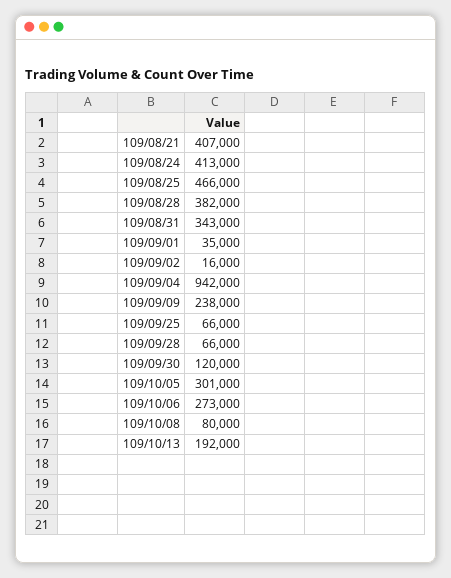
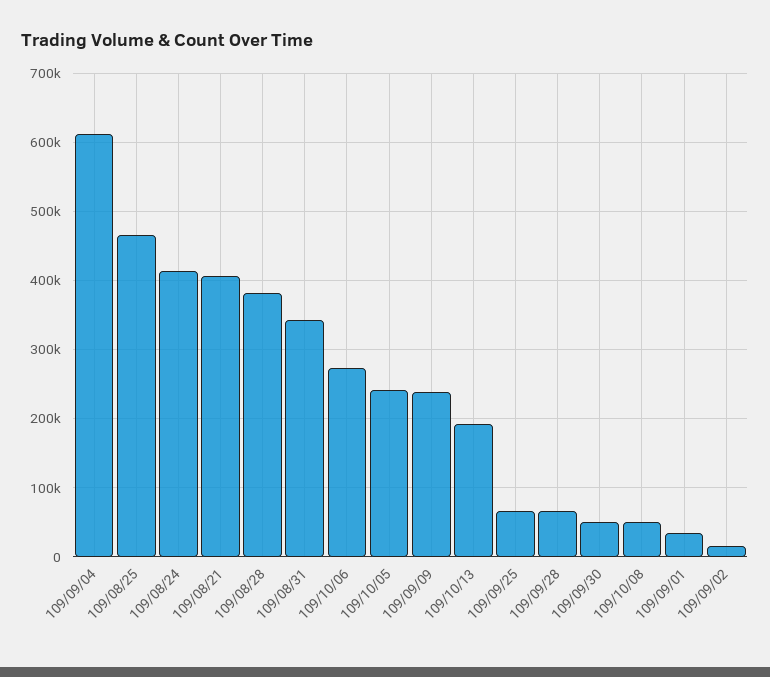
109/09/04: 942000 -> 610000
109/09/30: 120000 -> 50000
109/10/05: 301000 -> 240000
109/10/08: 80000 -> 50000

